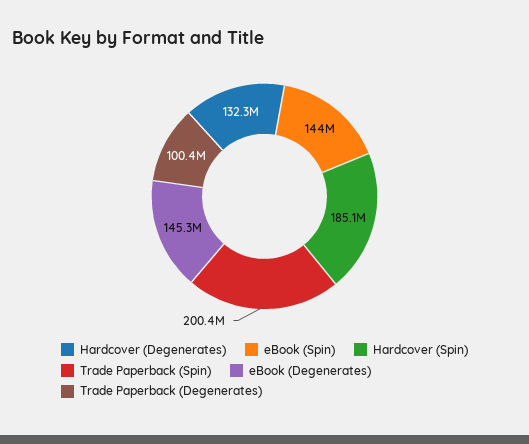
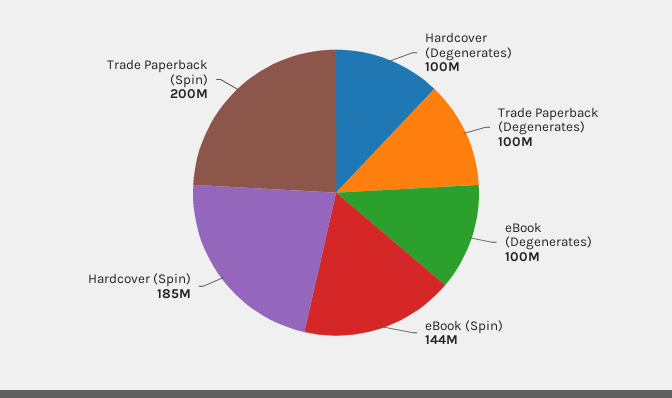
Hardcover (Degenerates): 132300000 -> 100000000
eBook (Degenerates): 145300000 -> 100000000

